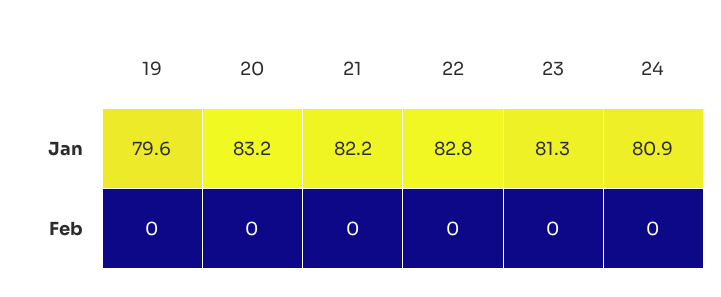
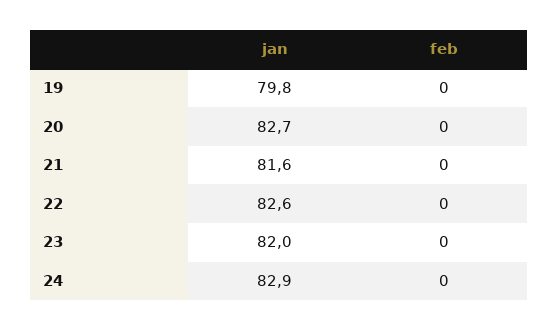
19, Jan: 79.6 -> 79.8
20, Jan: 83.2 -> 82.7
21, Jan: 82.2 -> 81.6
22, Jan: 82.8 -> 82.6
23, Jan: 81.3 -> 82
24, Jan: 80.9 -> 82.9

